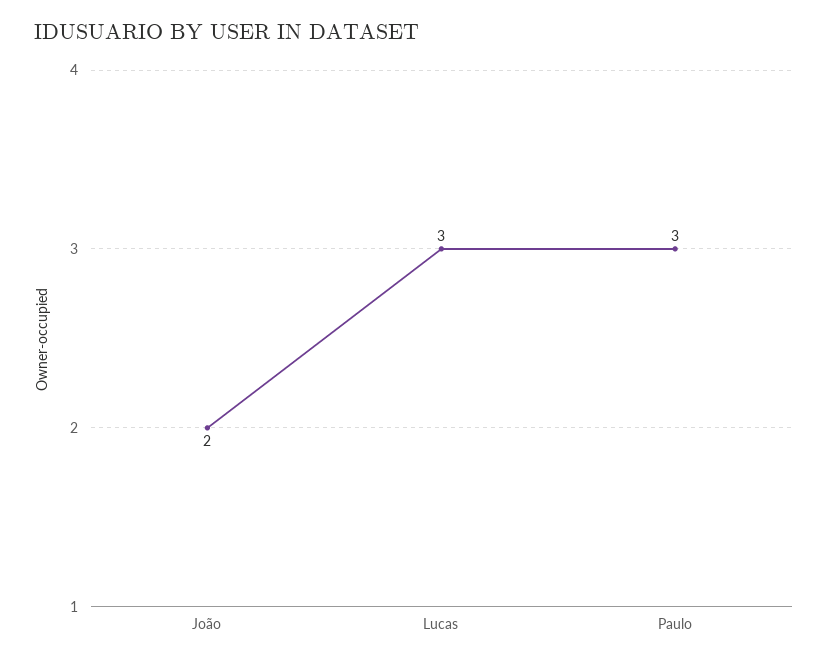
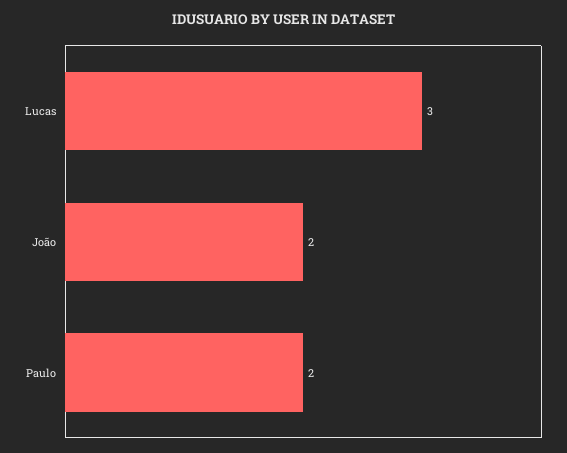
Paulo: 3 -> 2

